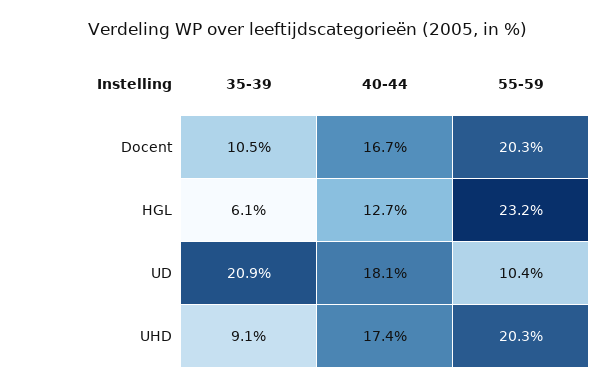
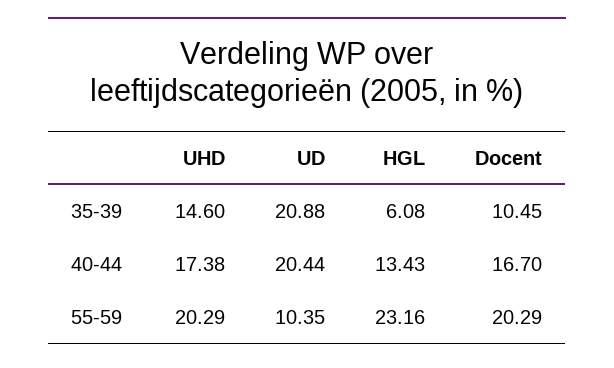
40-44, HGL: 12.7 -> 13.43
40-44, UD: 18.1 -> 20.44
35-39, UHD: 9.1 -> 14.6

